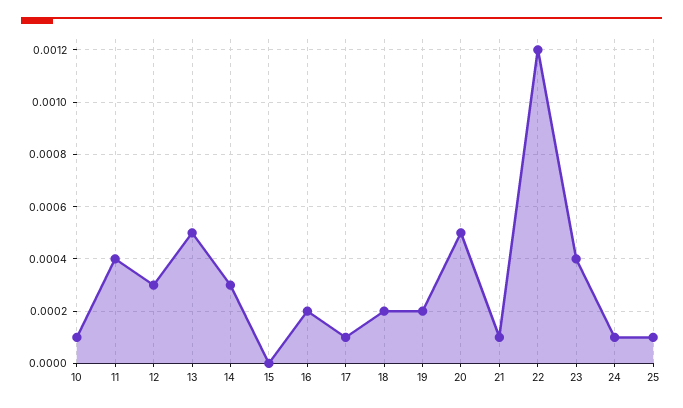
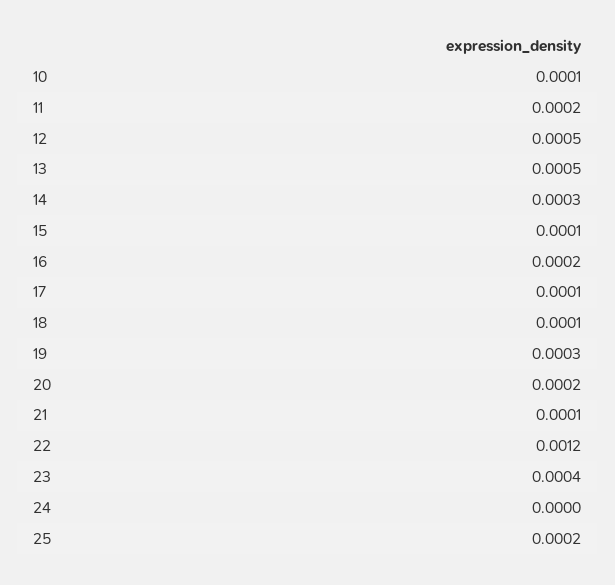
11: 0.0004 -> 0.0002
12: 0.0003 -> 0.0005
15: 0 -> 0.0001
18: 0.0002 -> 0.0001
19: 0.0002 -> 0.0003
20: 0.0005 -> 0.0002
24: 0.0001 -> 0
25: 0.0001 -> 0.0002

